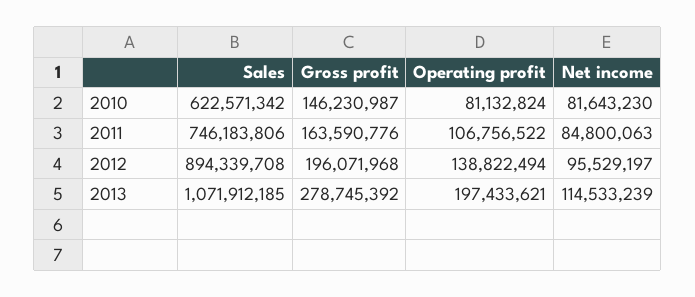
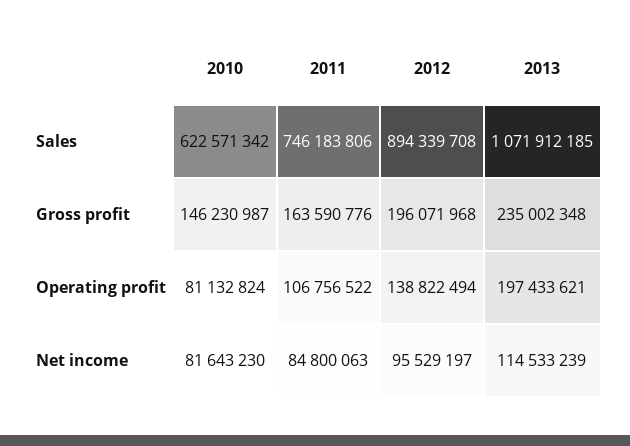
Gross profit, 2013: 278745392 -> 235002348

